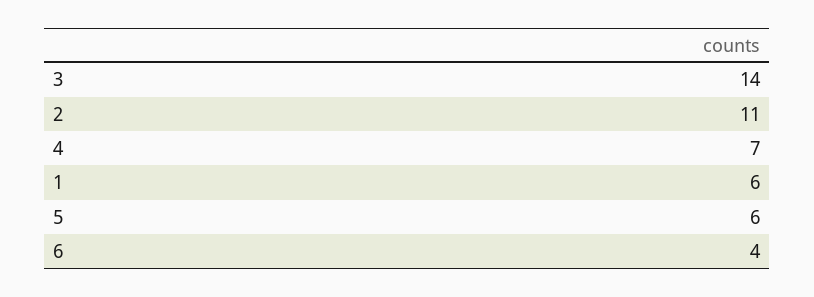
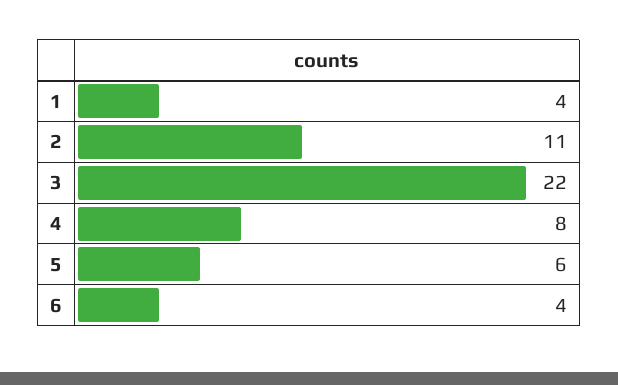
3: 14 -> 22
4: 7 -> 8
1: 6 -> 4

